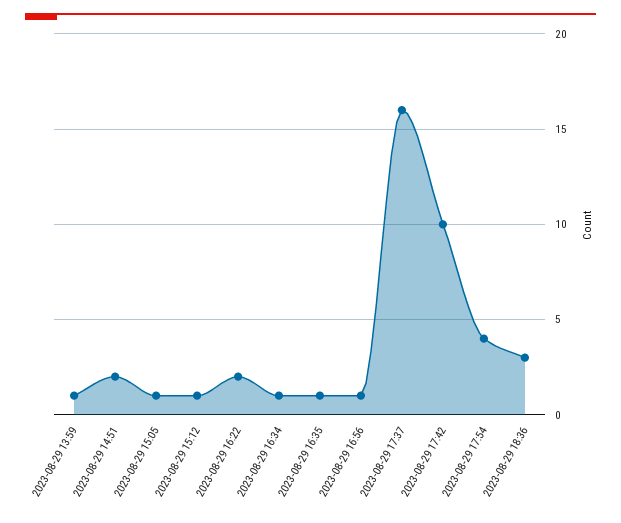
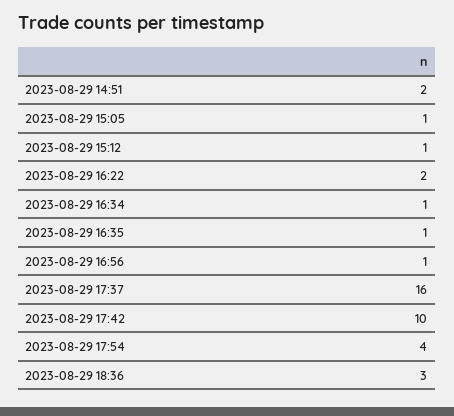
2023-08-29 13:59: 1 -> none

